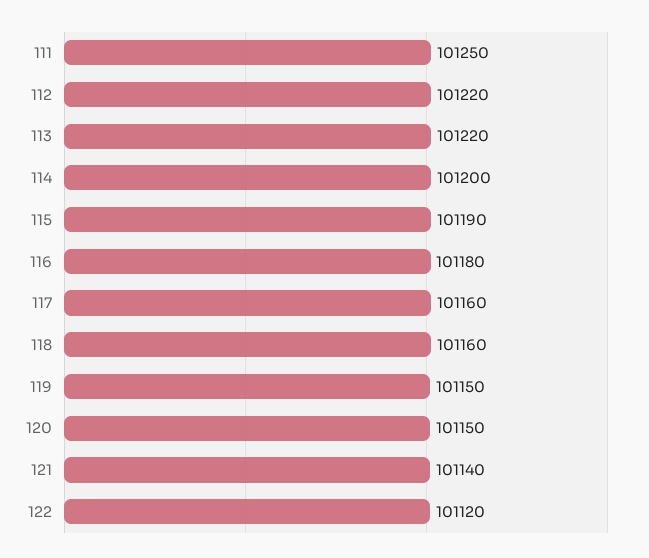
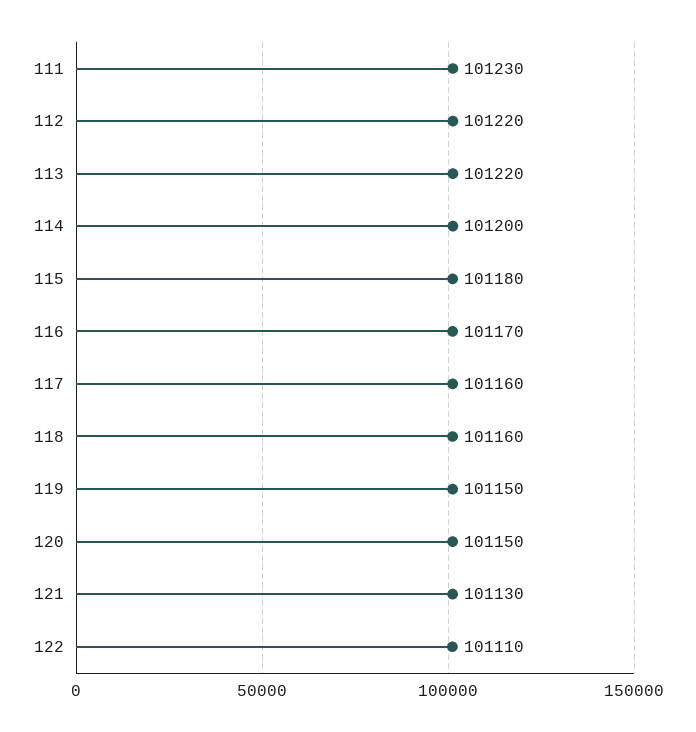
111: 101250 -> 101230
115: 101190 -> 101180
116: 101180 -> 101170
121: 101140 -> 101130
122: 101120 -> 101110

